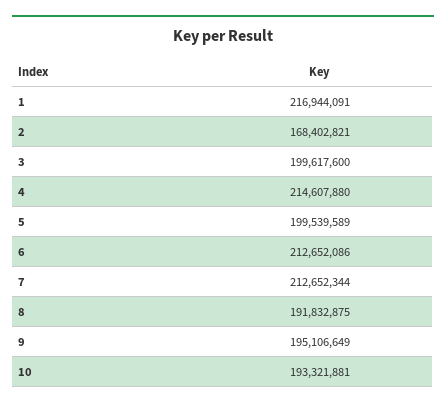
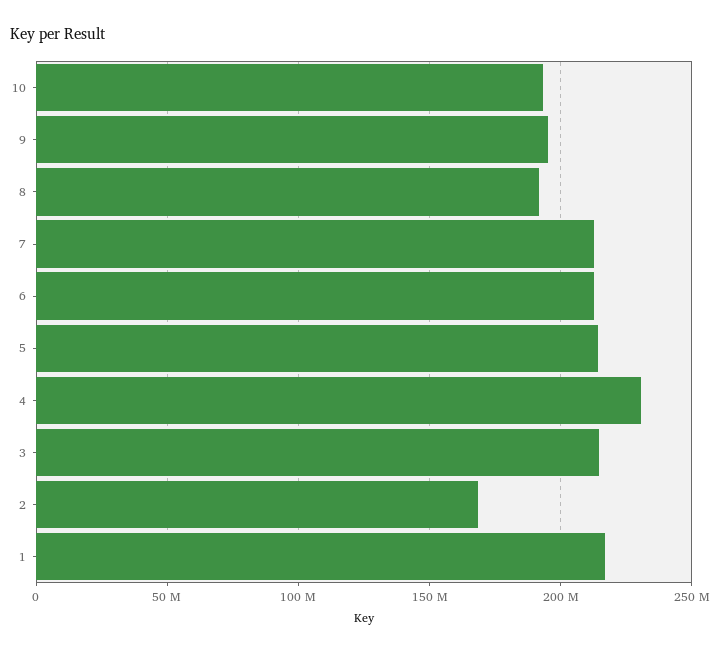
3: 199617600 -> 215000000
4: 214607880 -> 230000000
5: 199539589 -> 215000000

